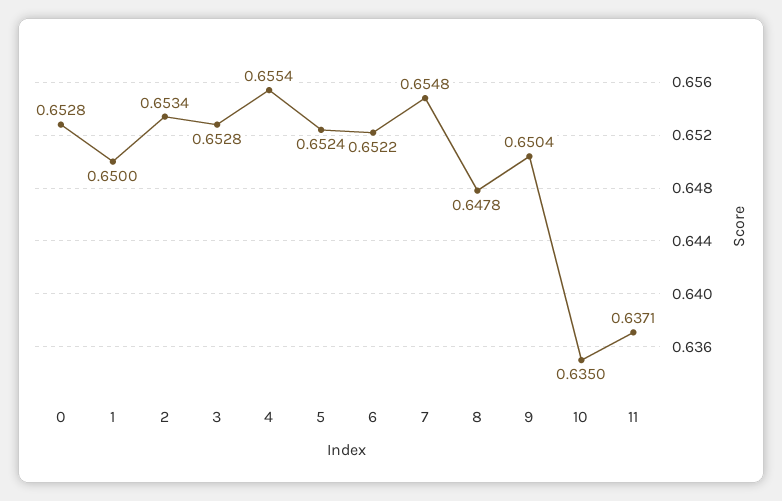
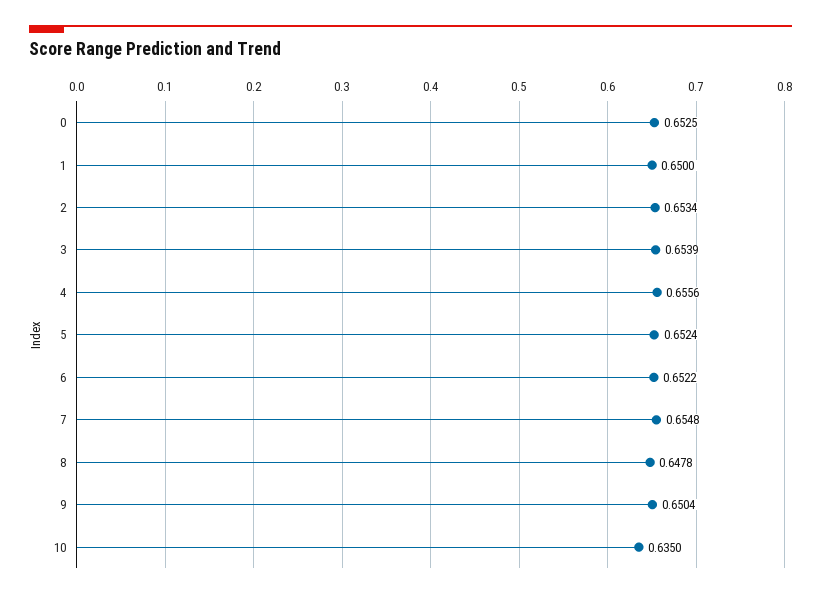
0: 0.6528 -> 0.6525
3: 0.6528 -> 0.6539
4: 0.6554 -> 0.6556
11: 0.6371 -> none

